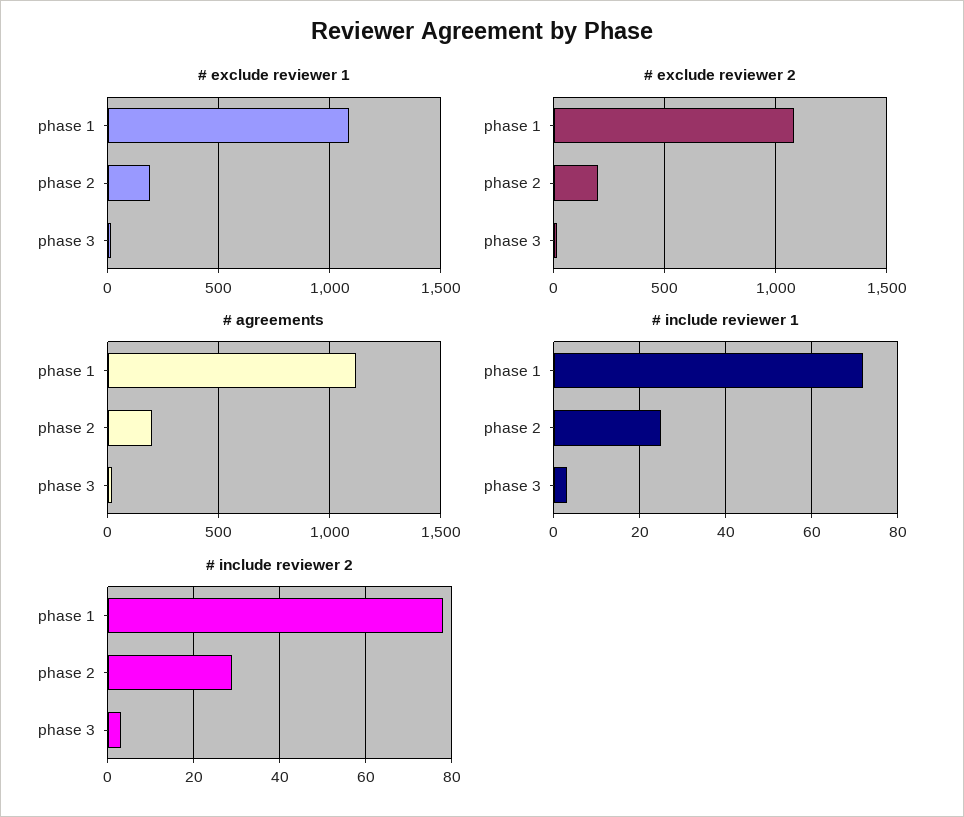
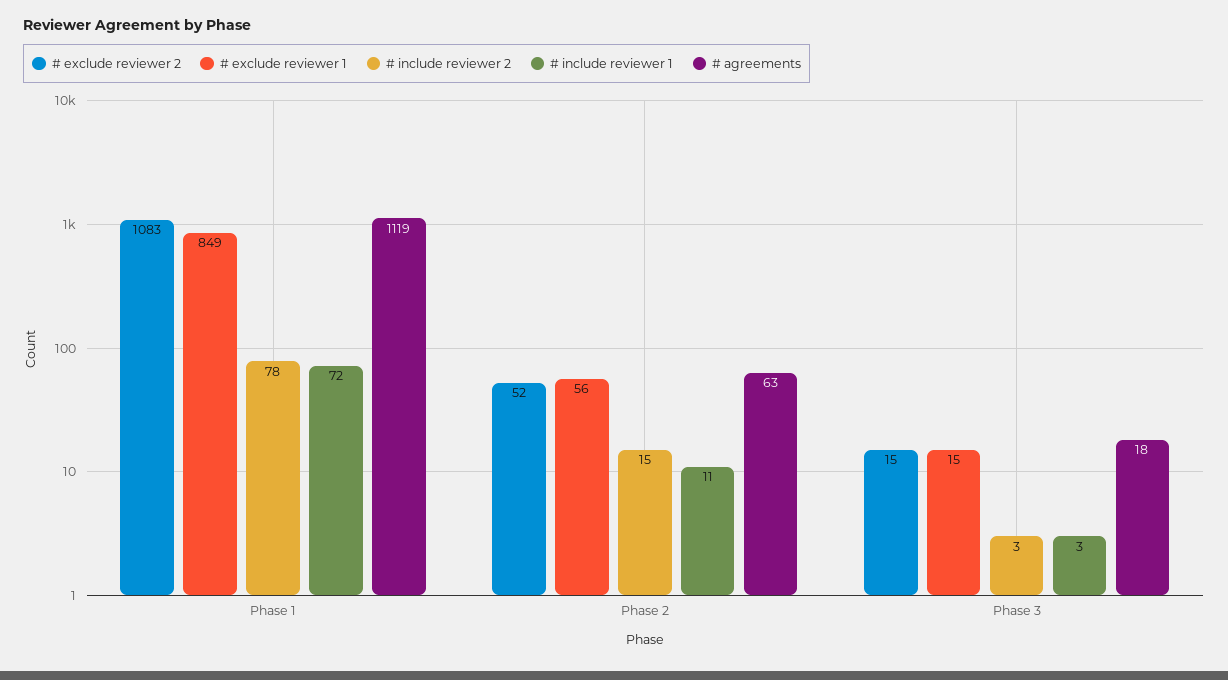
# exclude reviewer 1, phase 1: 1100 -> 849
# exclude reviewer 1, phase 2: 200 -> 56
# exclude reviewer 2, phase 2: 200 -> 52
# agreements, phase 2: 200 -> 63
# include reviewer 1, phase 2: 25 -> 11
# include reviewer 2, phase 2: 30 -> 15

